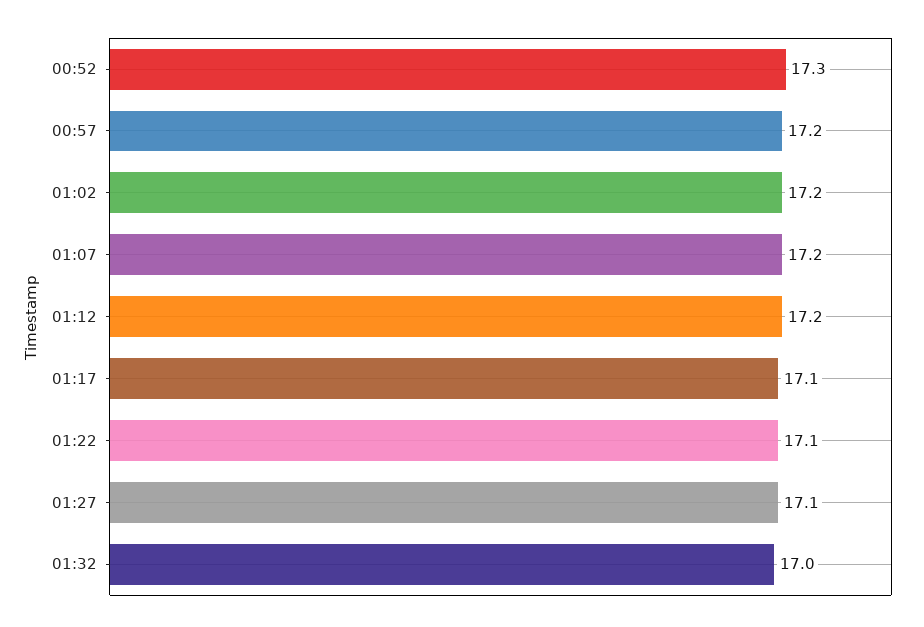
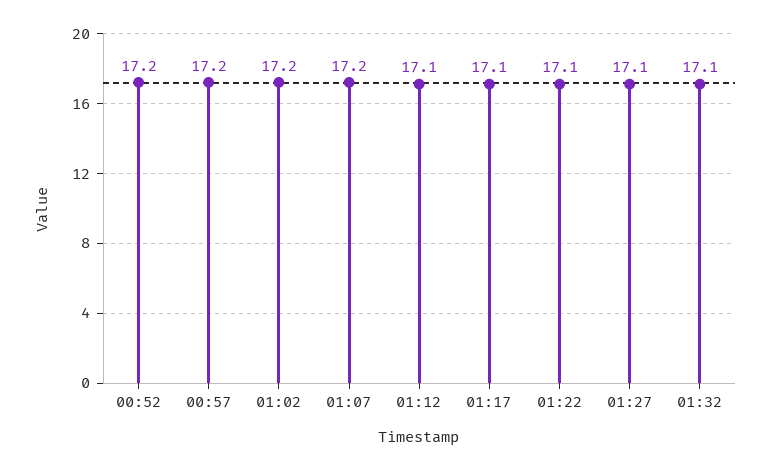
00:52: 17.3 -> 17.2
01:12: 17.2 -> 17.1
01:32: 17 -> 17.1

